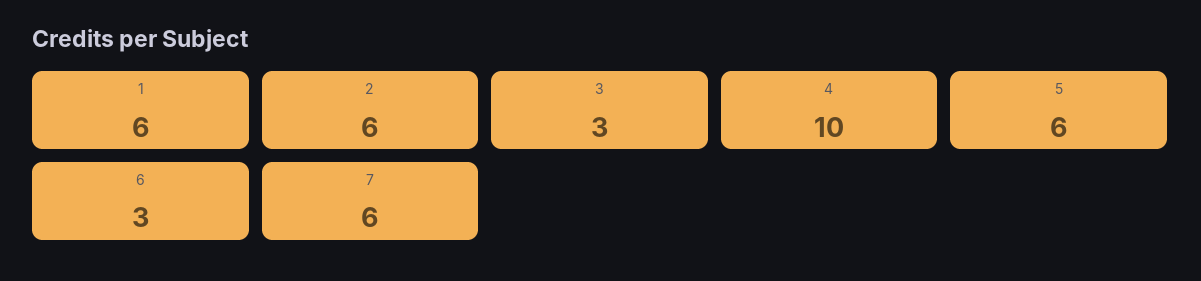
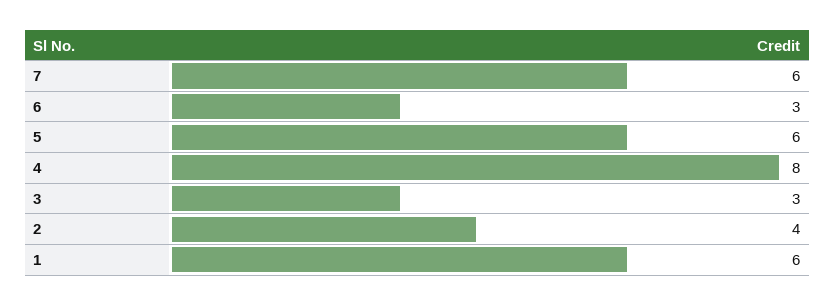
2: 6 -> 4
4: 10 -> 8

